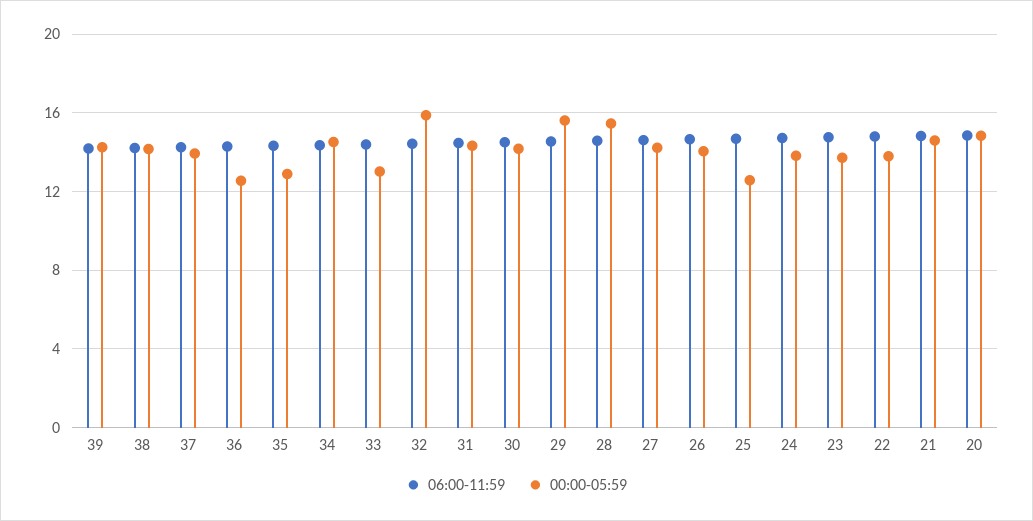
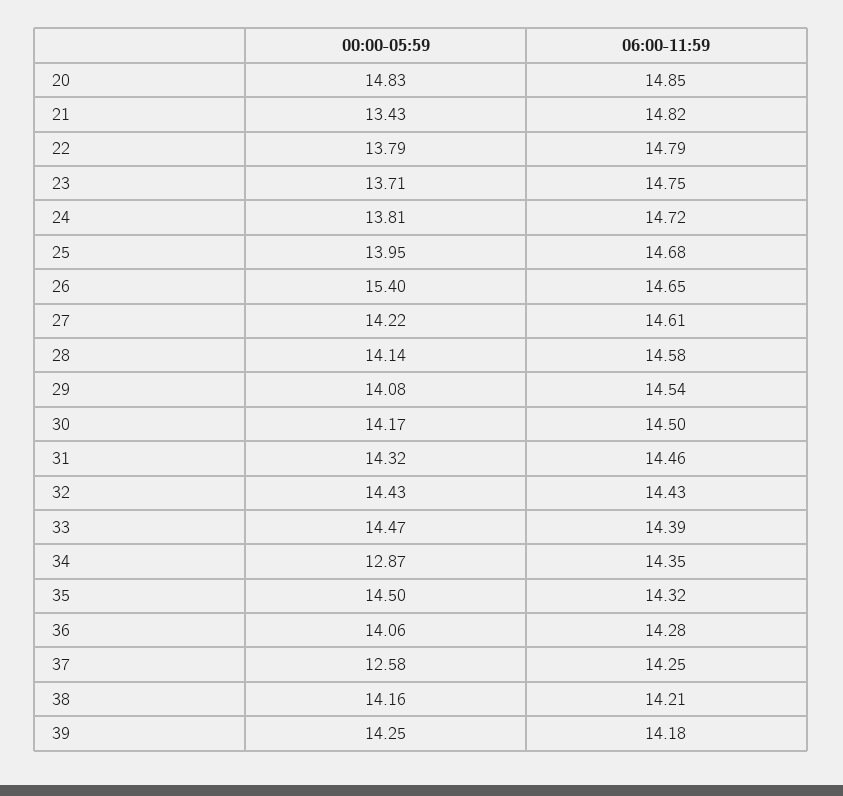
00:00-05:59, 37: 14 -> 12.58
00:00-05:59, 36: 12.5 -> 14.06
00:00-05:59, 35: 13 -> 14.5
00:00-05:59, 34: 14.5 -> 12.87
00:00-05:59, 33: 13 -> 14.47
00:00-05:59, 32: 16 -> 14.43
00:00-05:59, 29: 15.5 -> 14.08
00:00-05:59, 28: 15.5 -> 14.14
00:00-05:59, 26: 14 -> 15.4
00:00-05:59, 25: 12.5 -> 13.95
00:00-05:59, 21: 14.5 -> 13.43

